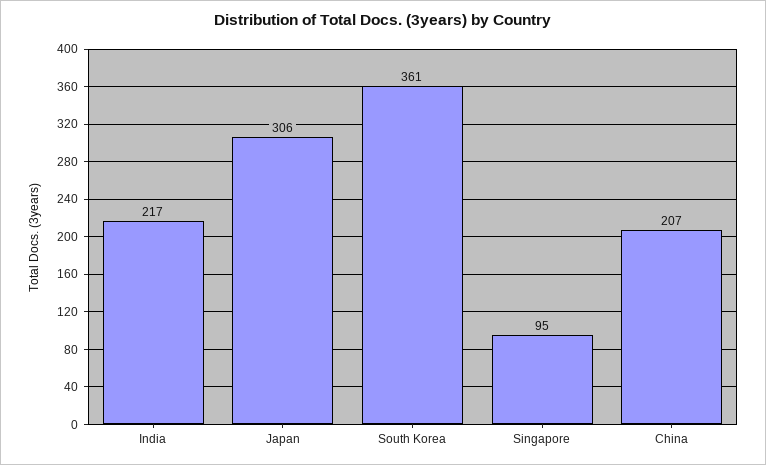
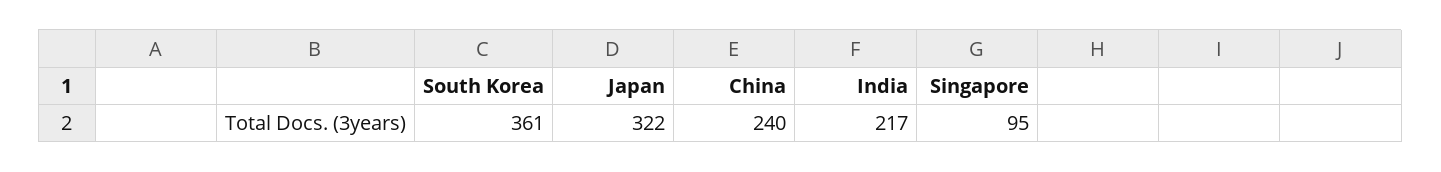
Japan: 306 -> 322
China: 207 -> 240

